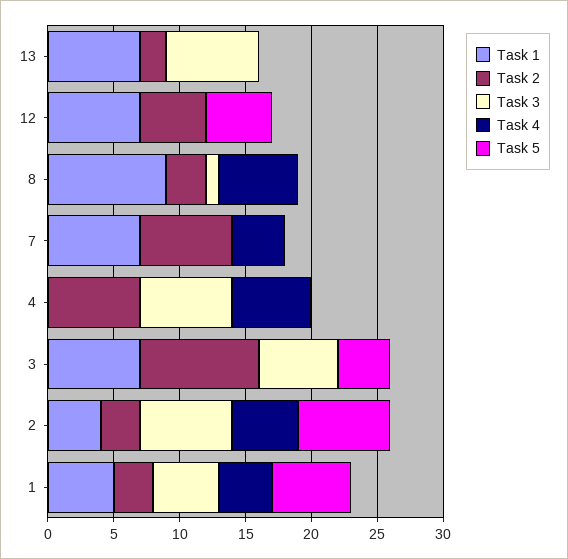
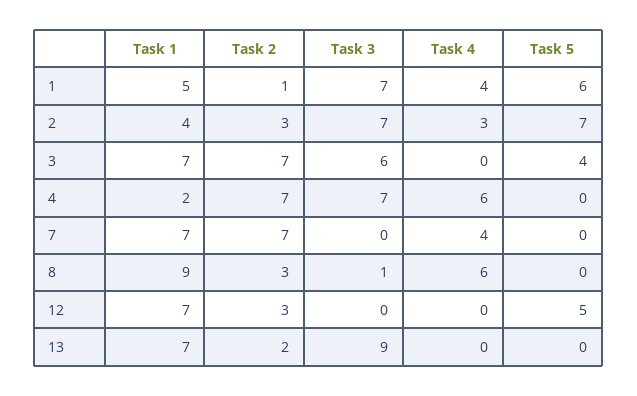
Task 3, 13: 7 -> 9
Task 2, 12: 5 -> 3
Task 1, 4: 0 -> 2
Task 2, 3: 9 -> 7
Task 4, 2: 5 -> 3
Task 2, 1: 3 -> 1
Task 3, 1: 5 -> 7

